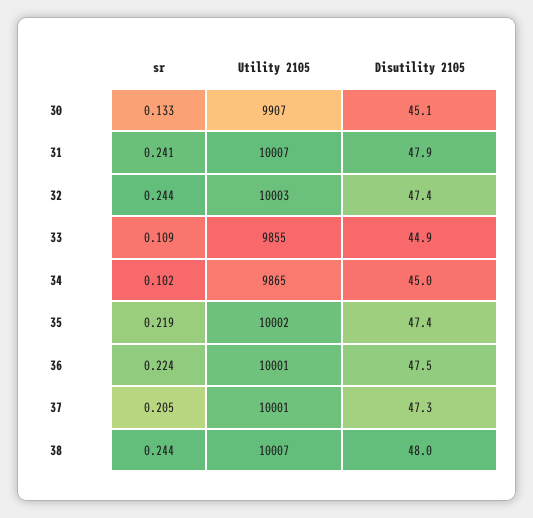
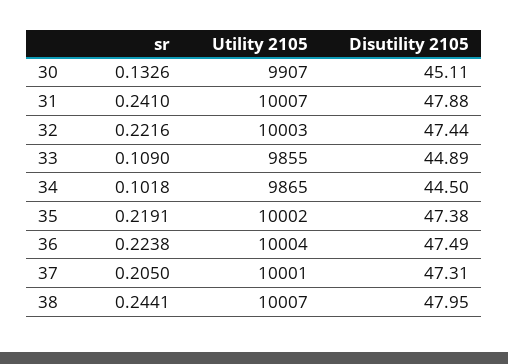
sr, 32: 0.244 -> 0.2216
Disutility 2105, 34: 45 -> 44.5
Utility 2105, 36: 10001 -> 10004

